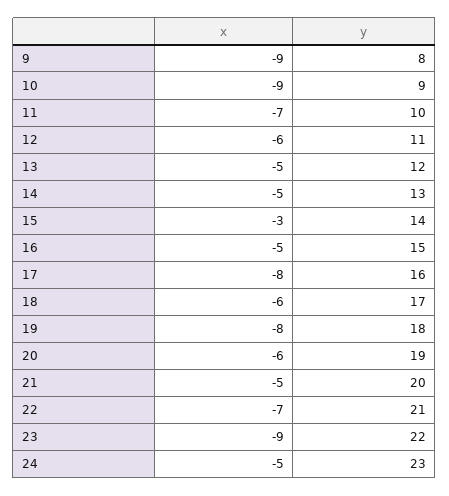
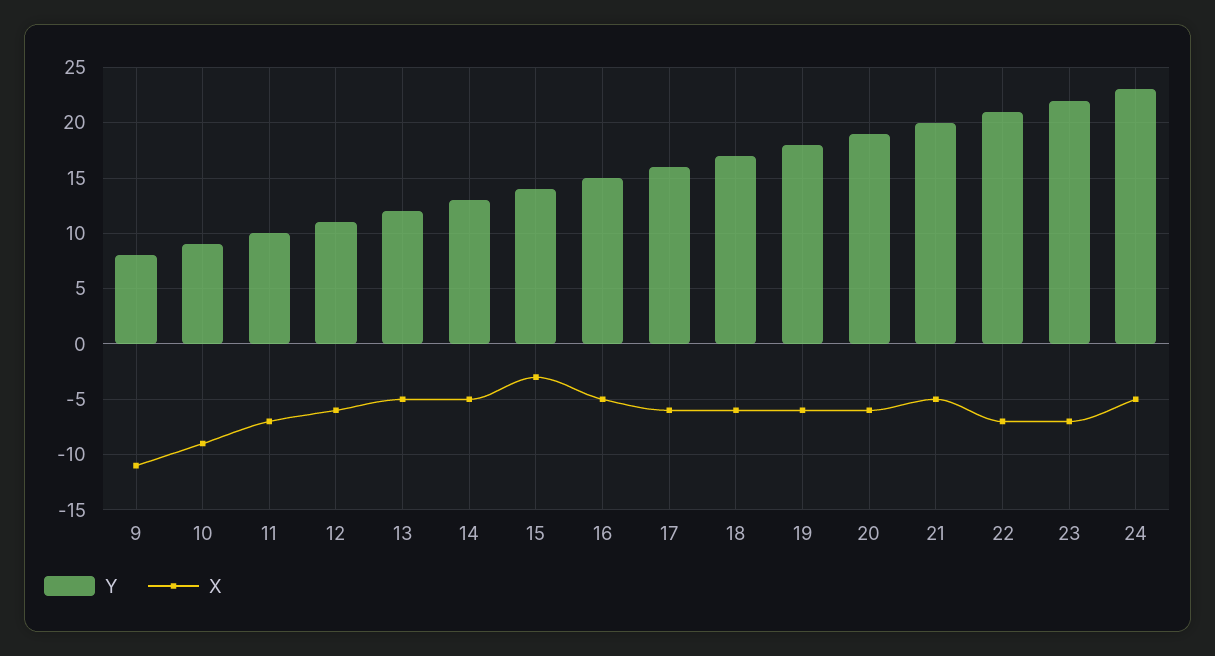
x, 9: -9 -> -11
x, 17: -8 -> -6
x, 19: -8 -> -6
x, 23: -9 -> -7

